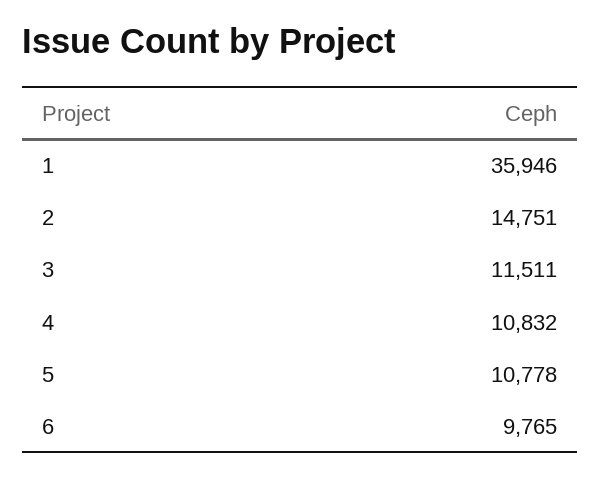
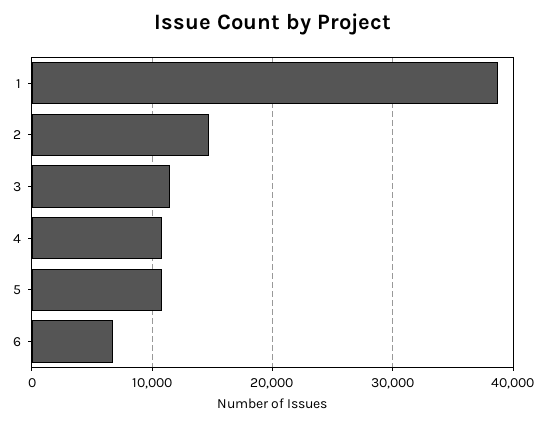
1: 35946 -> 39000
6: 9765 -> 7000

